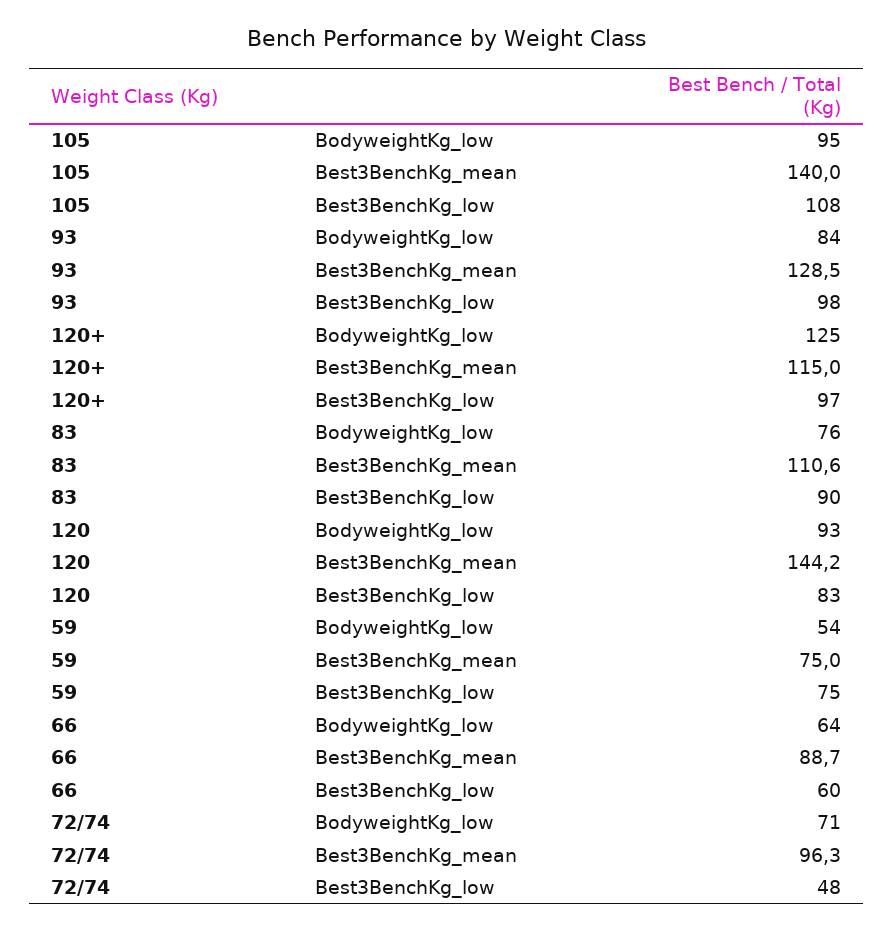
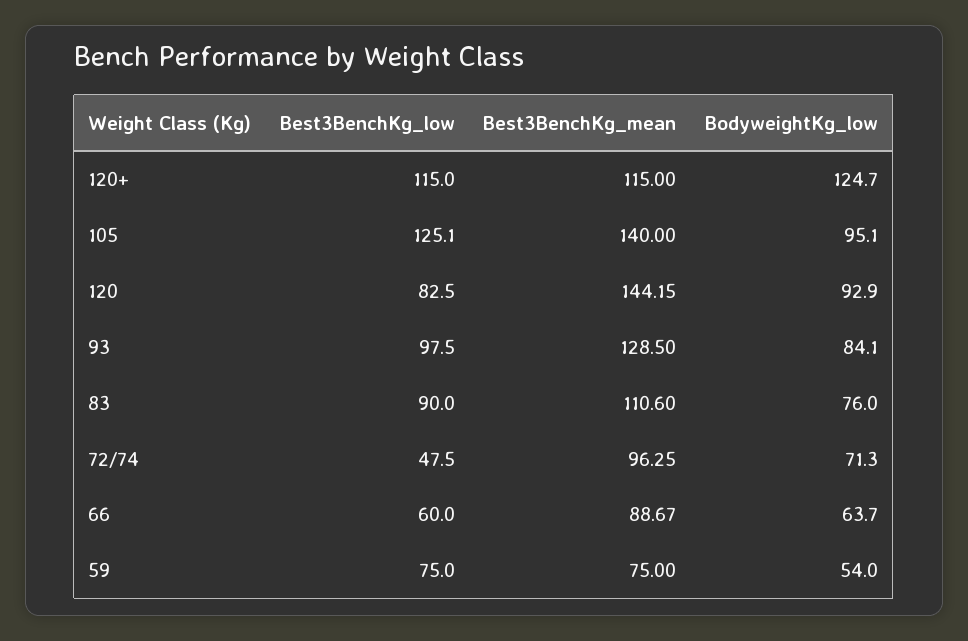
105, Best3BenchKg_low: 108 -> 125.1
120+, Best3BenchKg_low: 97 -> 115

